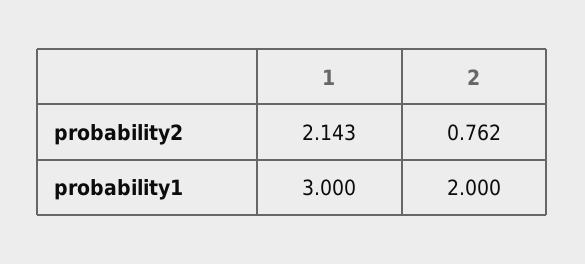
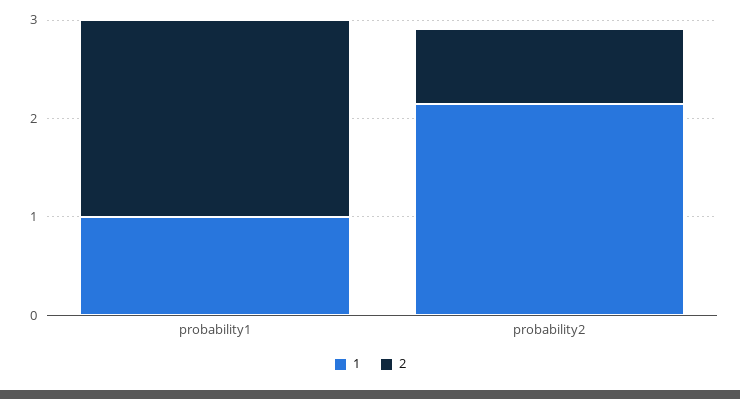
1, probability1: 3 -> 1

